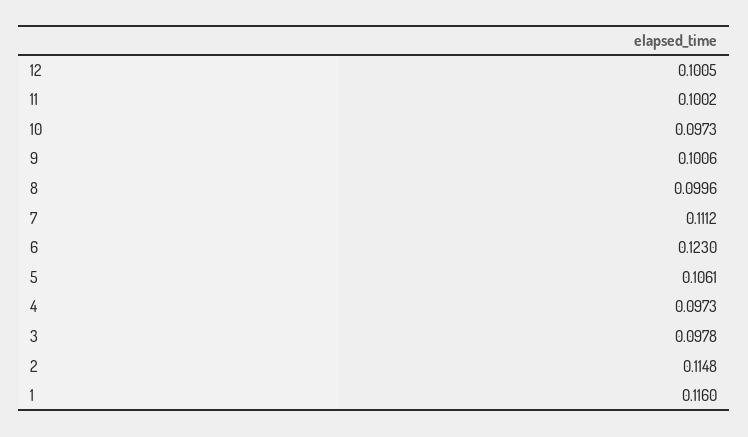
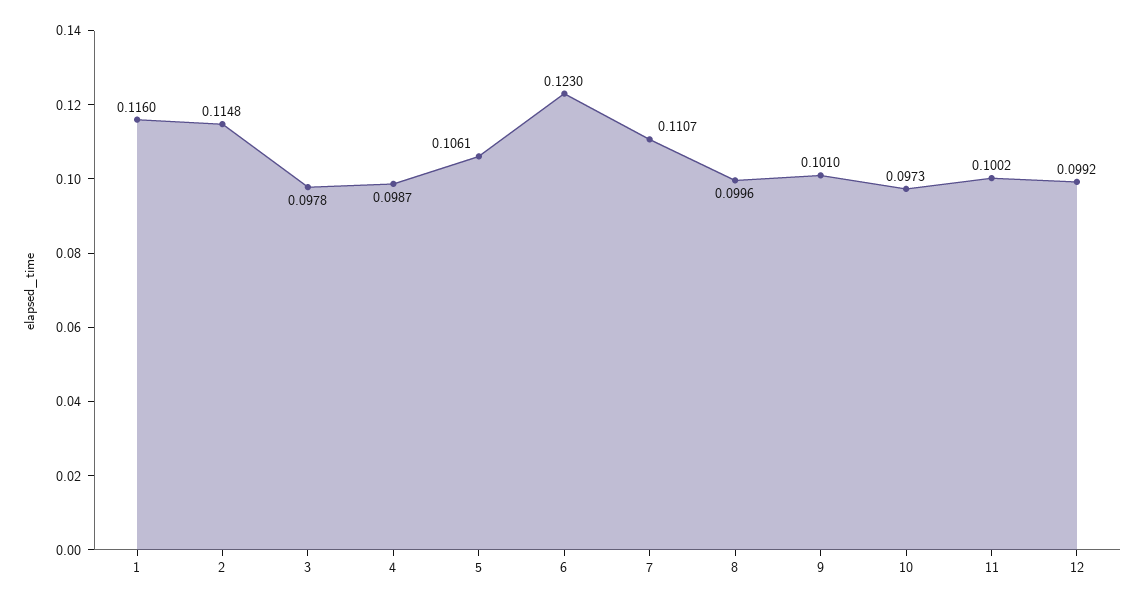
12: 0.1005 -> 0.0992
9: 0.1006 -> 0.101
7: 0.1112 -> 0.1107
4: 0.0973 -> 0.0987

